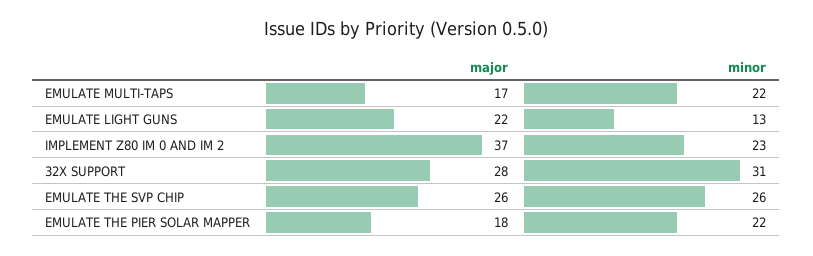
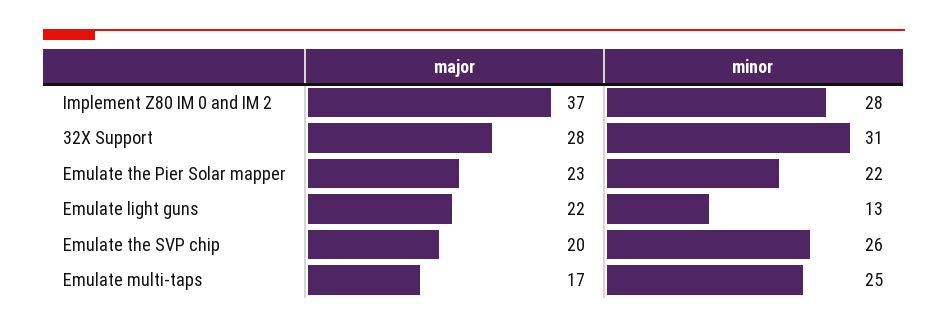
minor, EMULATE MULTI-TAPS: 22 -> 25
minor, IMPLEMENT Z80 IM 0 AND IM 2: 23 -> 28
major, EMULATE THE SVP CHIP: 26 -> 20
major, EMULATE THE PIER SOLAR MAPPER: 18 -> 23

